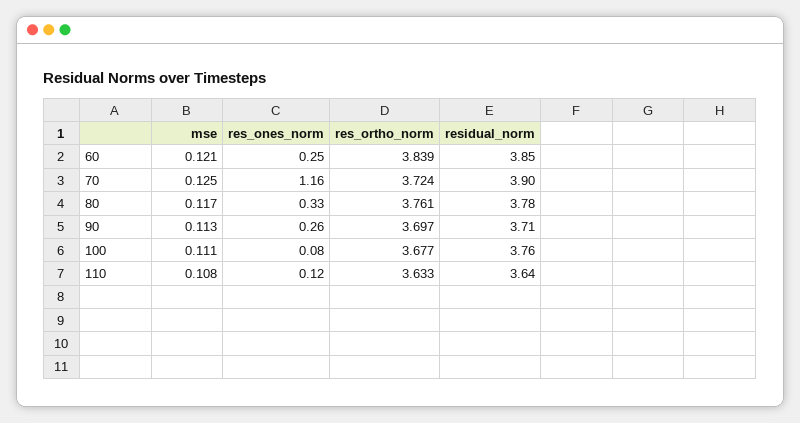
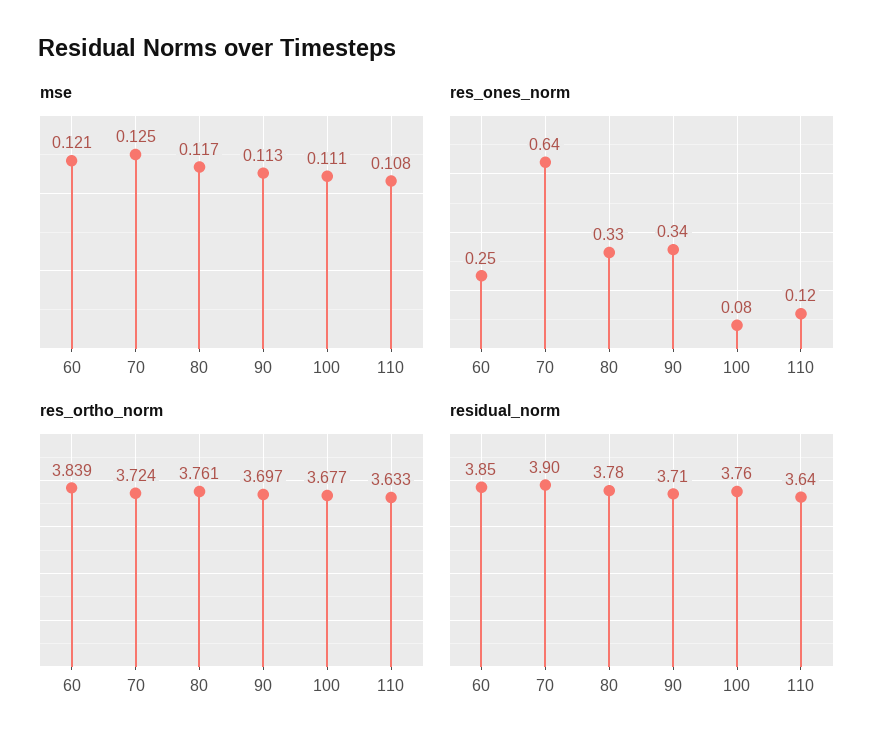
res_ones_norm, 70: 1.16 -> 0.64
res_ones_norm, 90: 0.26 -> 0.34

